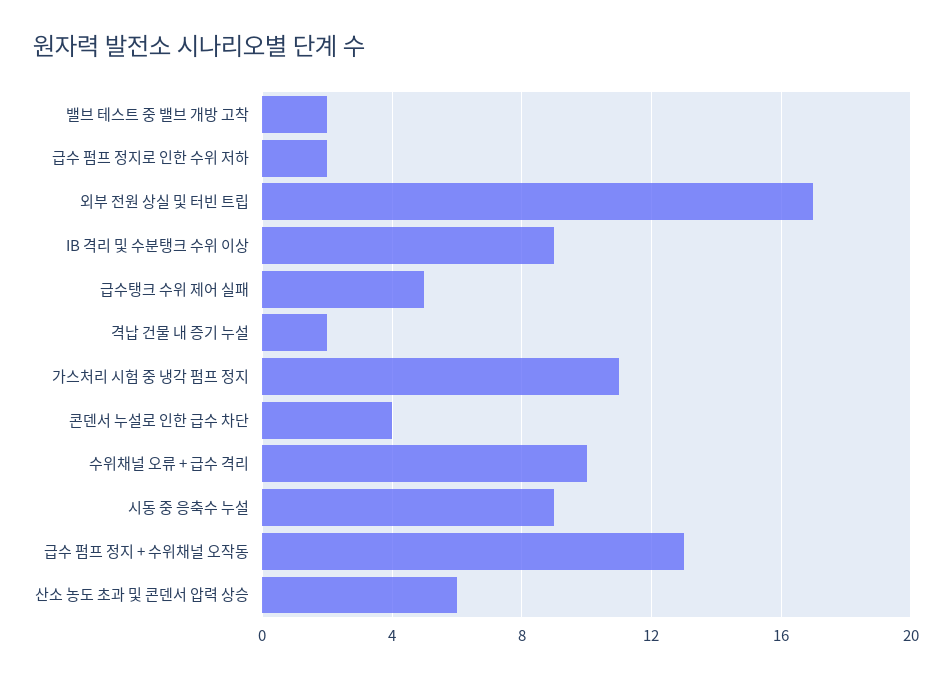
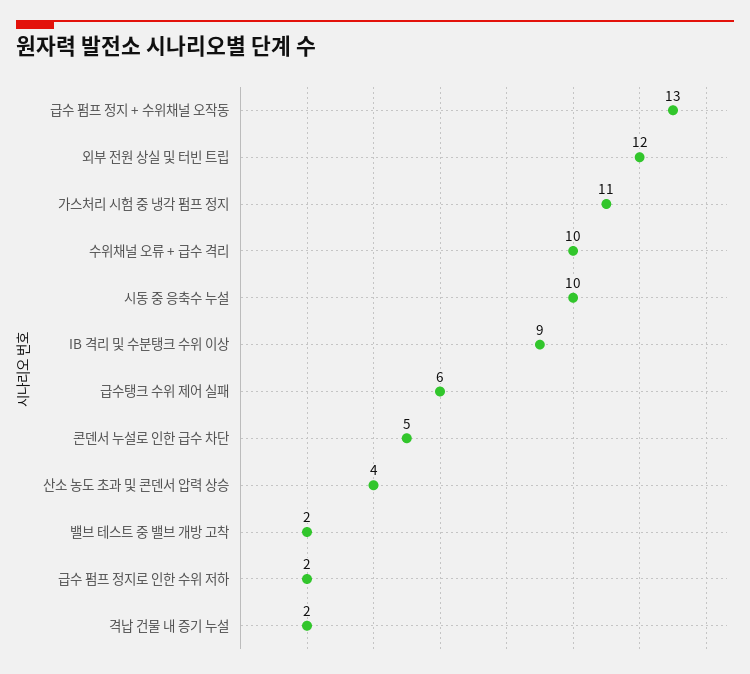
외부 전원 상실 및 터빈 트립: 17 -> 12
급수탱크 수위 제어 실패: 5 -> 6
콘덴서 누설로 인한 급수 차단: 4 -> 5
시동 중 응축수 누설: 9 -> 10
산소 농도 초과 및 콘덴서 압력 상승: 6 -> 4

